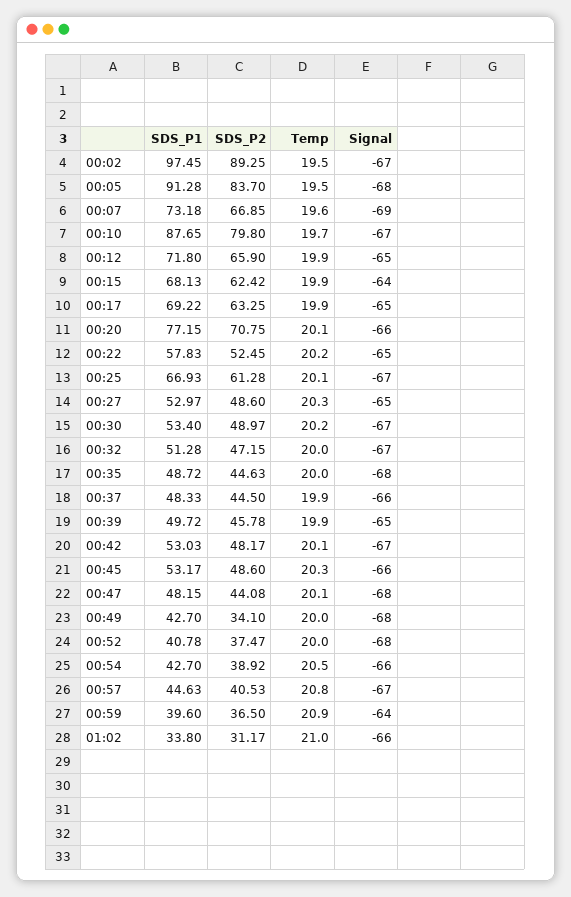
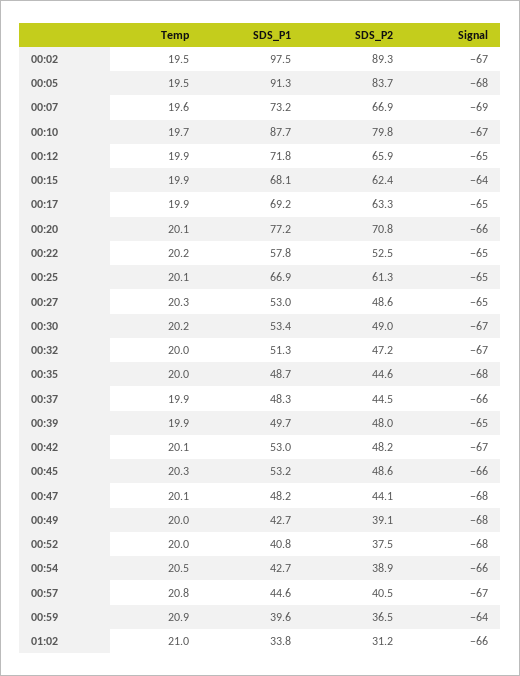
Signal, 00:25: -67 -> -65
SDS_P2, 00:39: 45.78 -> 48
SDS_P2, 00:49: 34.1 -> 39.1

